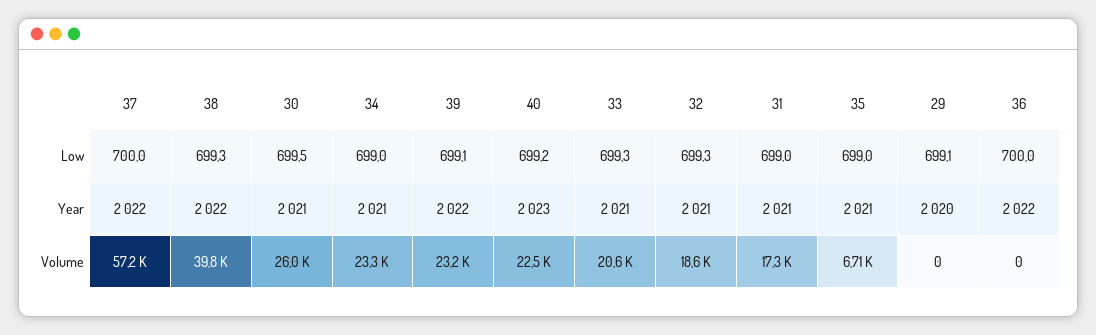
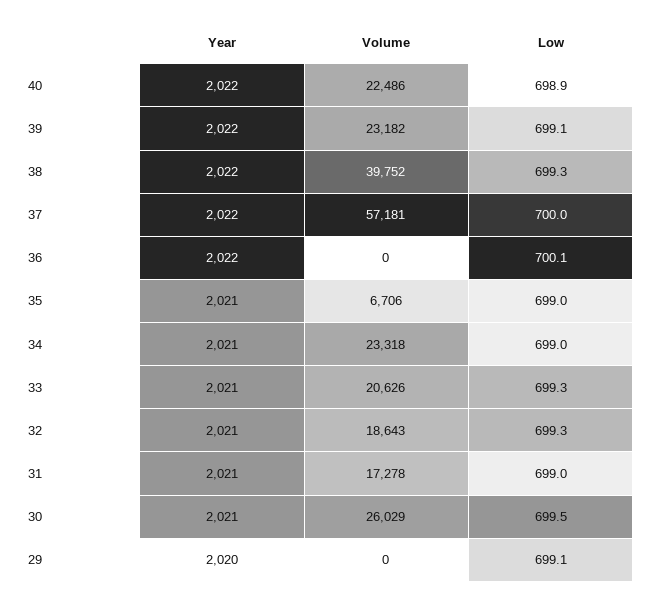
40, Low: 699.2 -> 698.9
36, Low: 700 -> 700.1
40, Year: 2023 -> 2022

